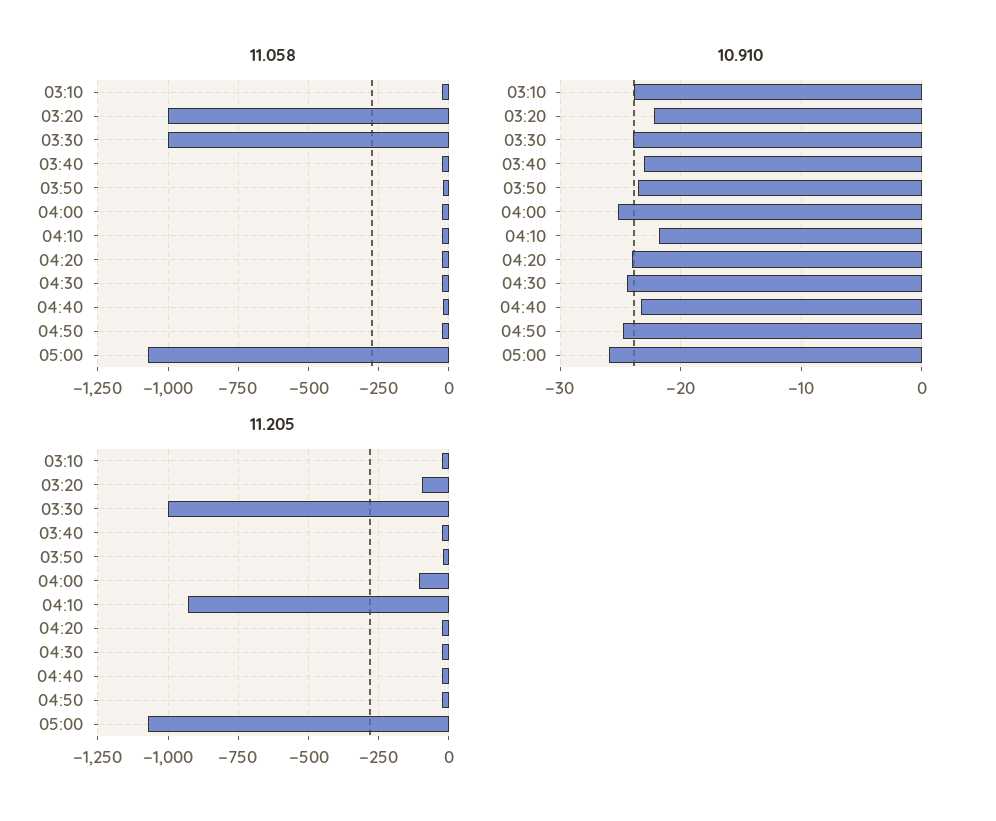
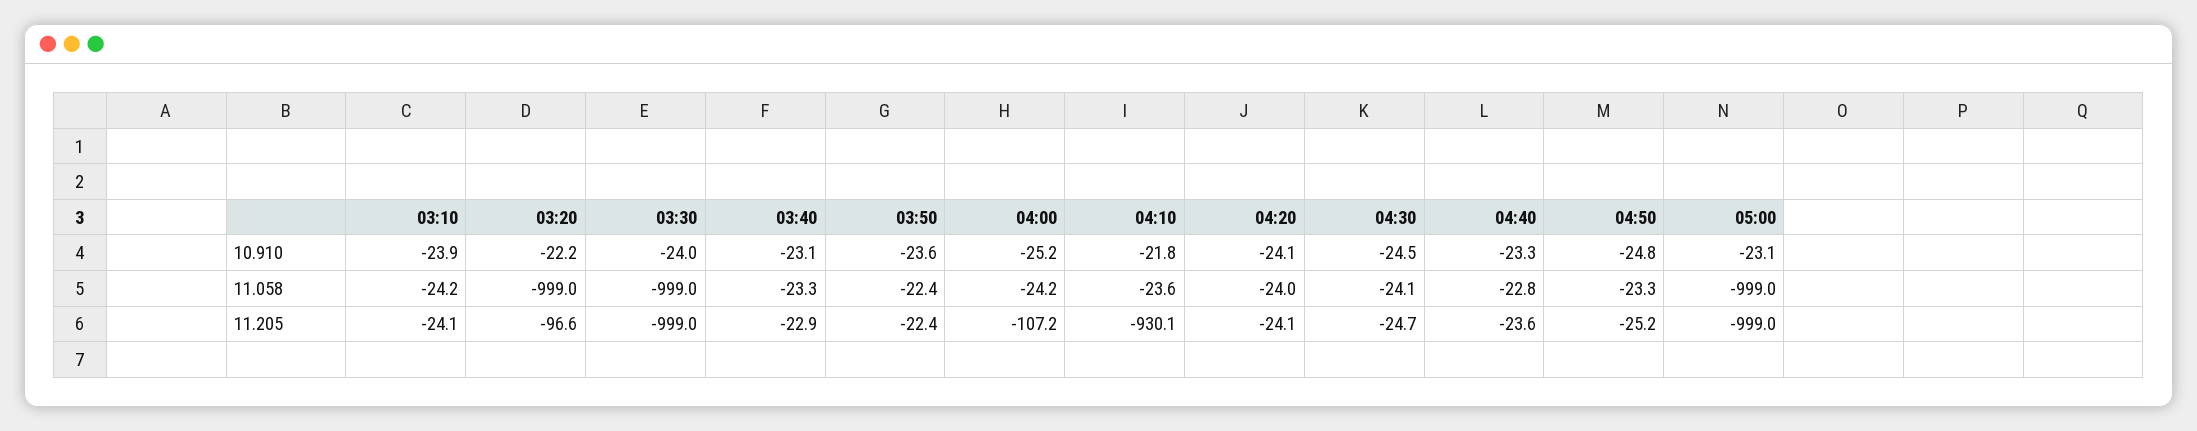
11.058, 05:00: -1075 -> -999
10.910, 05:00: -26 -> -23.1
11.205, 05:00: -1075 -> -999

